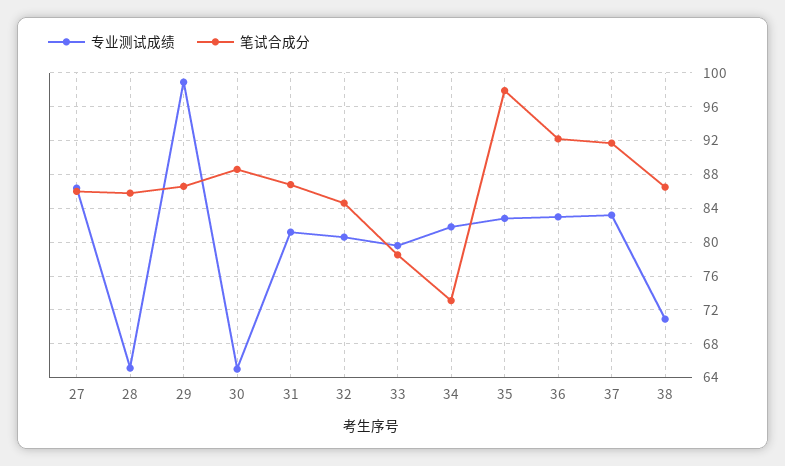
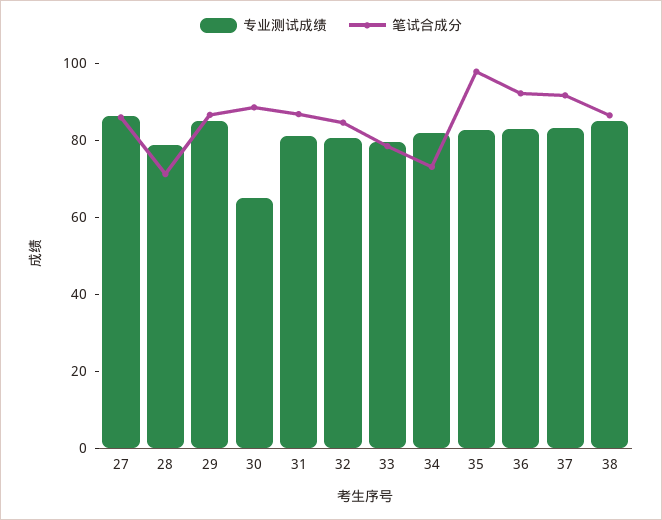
专业测试成绩, 28: 65 -> 80
笔试合成分, 28: 86 -> 70
专业测试成绩, 29: 99 -> 85
专业测试成绩, 38: 71 -> 85

